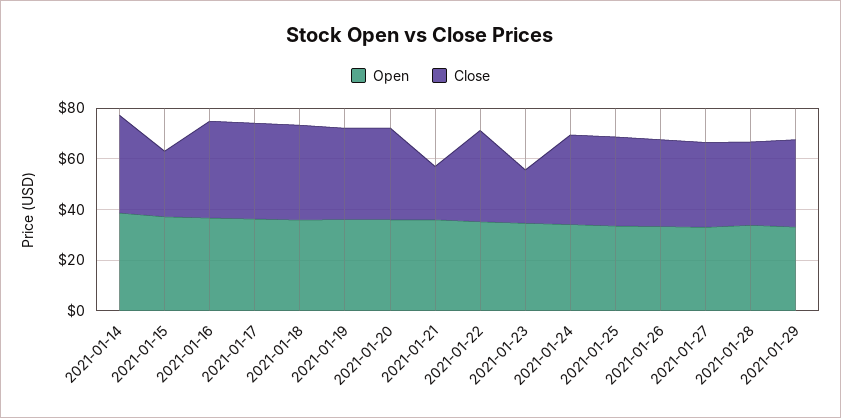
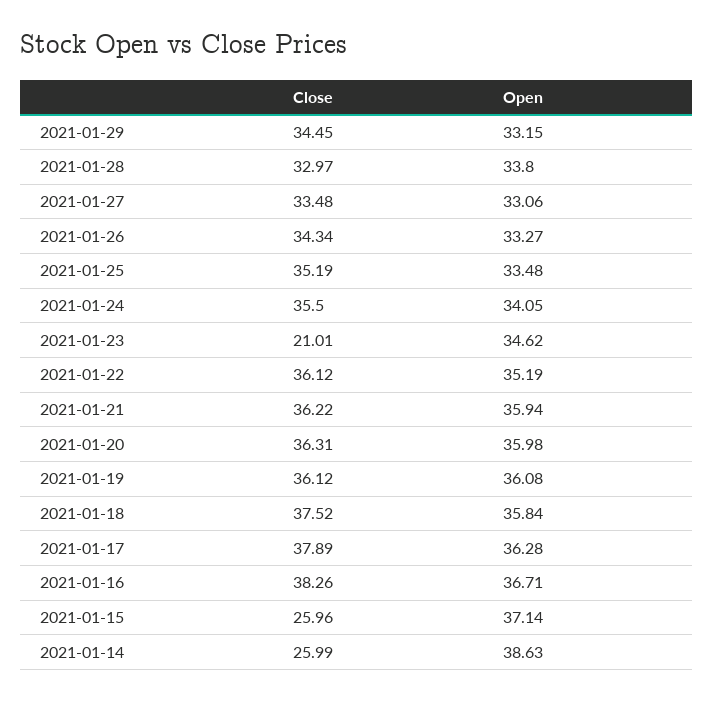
Close, 2021-01-14: 40 -> 25.99
Close, 2021-01-21: 20 -> 36.22

